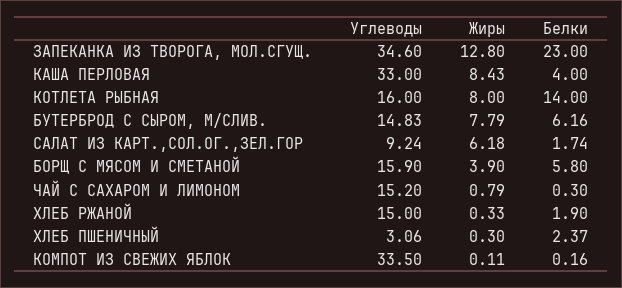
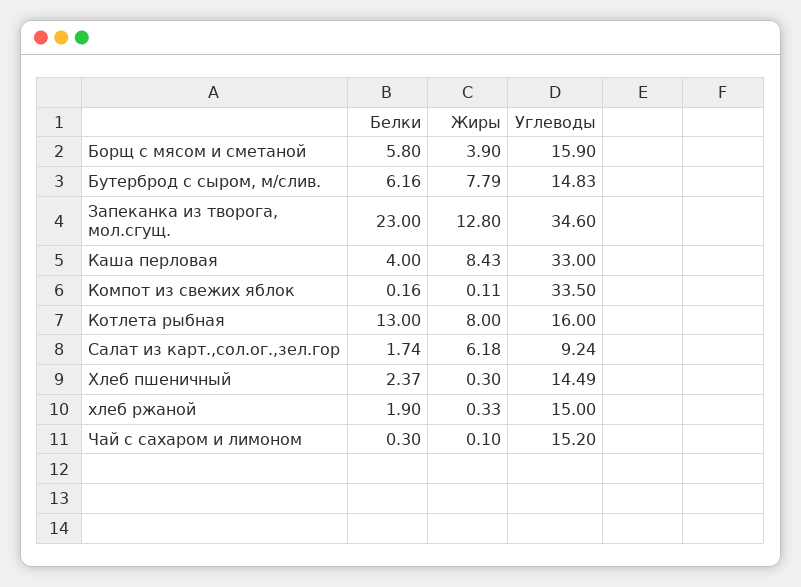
Белки, КОТЛЕТА РЫБНАЯ: 14 -> 13
Жиры, ЧАЙ С САХАРОМ И ЛИМОНОМ: 0.79 -> 0.1
Углеводы, ХЛЕБ ПШЕНИЧНЫЙ: 3.06 -> 14.49

